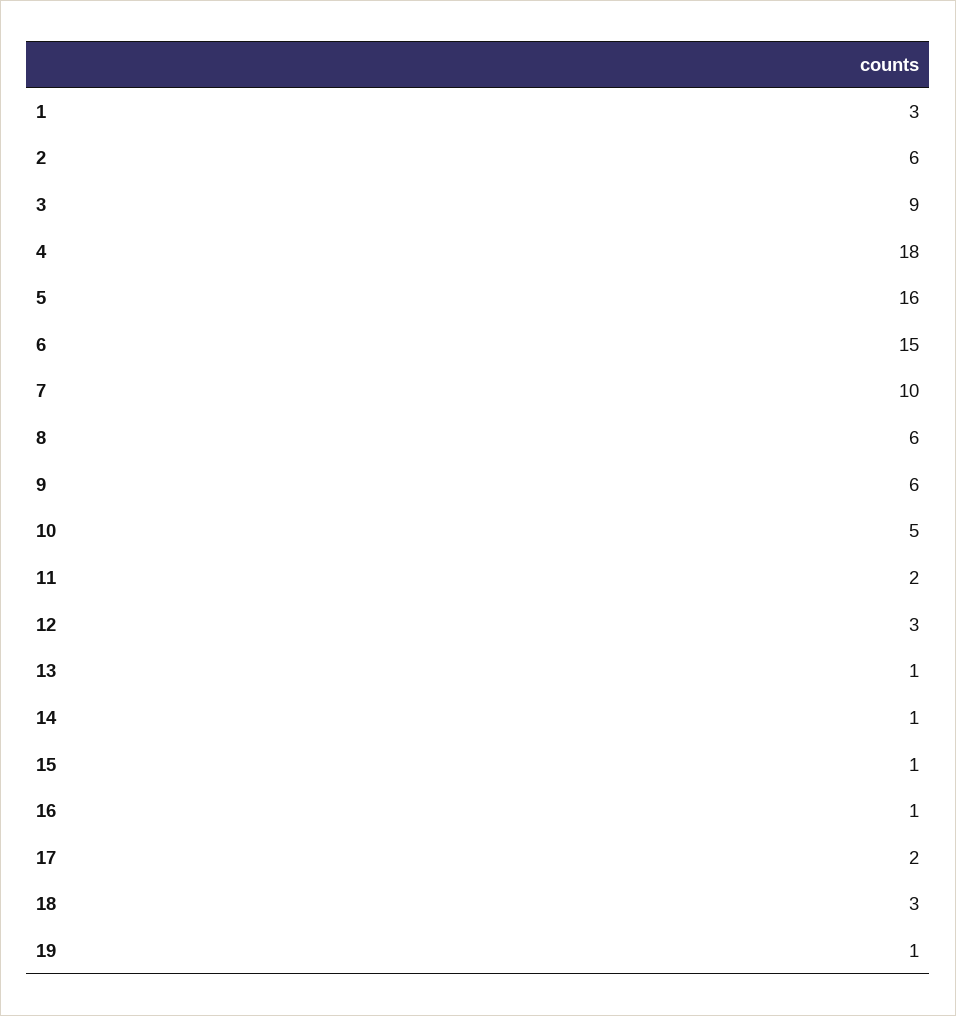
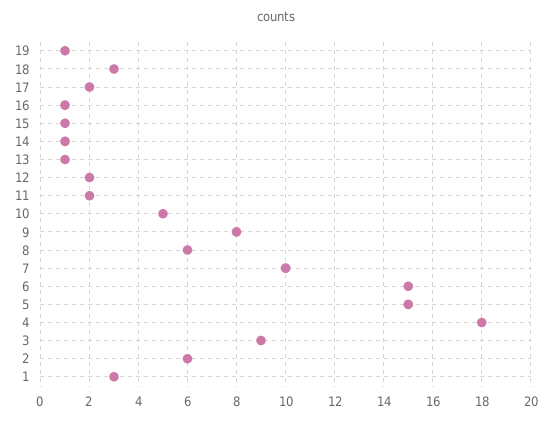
5: 16 -> 15
9: 6 -> 8
12: 3 -> 2

